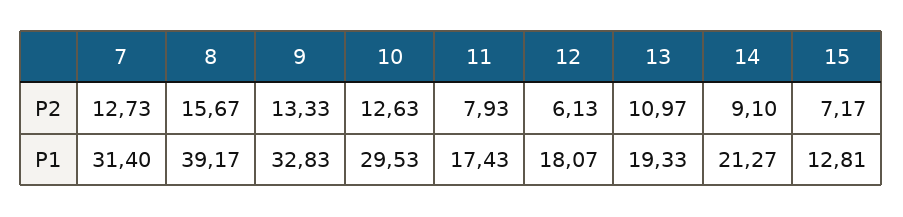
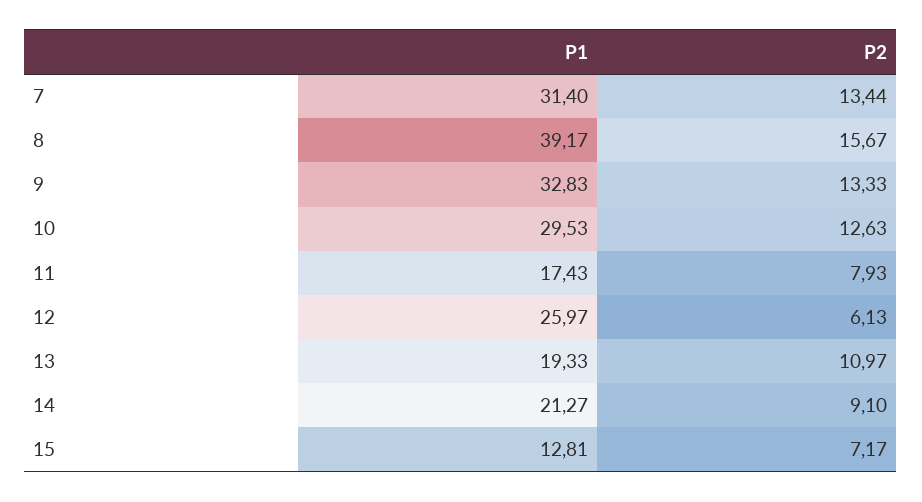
7, P2: 12.73 -> 13.44
12, P1: 18.07 -> 25.97

